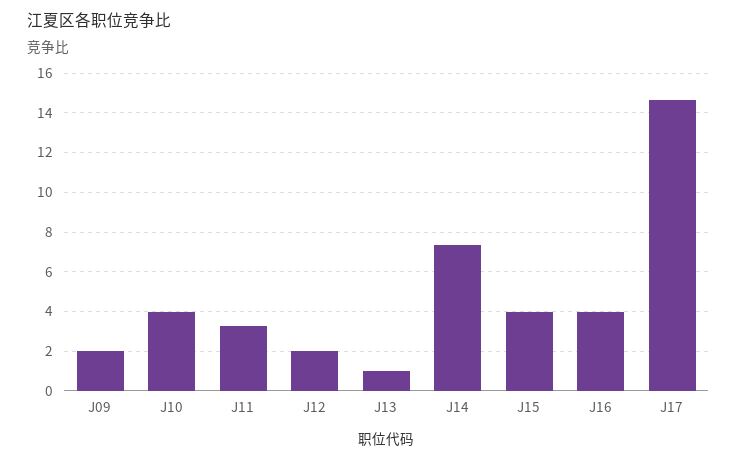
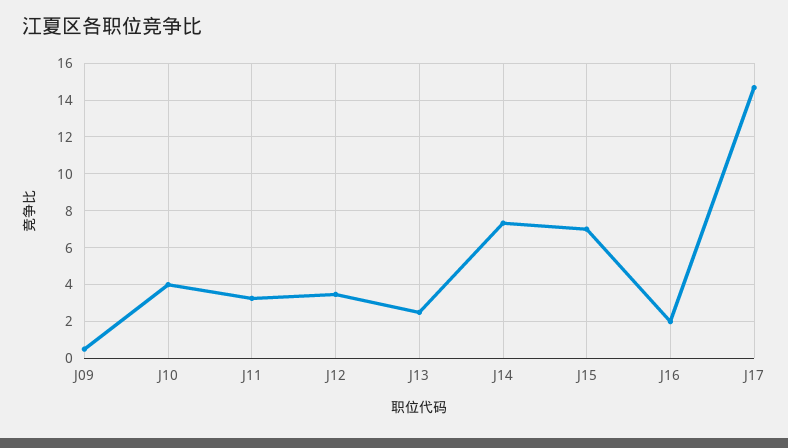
J09: 2 -> 0.5
J12: 2 -> 3.5
J13: 1 -> 2.5
J15: 4 -> 7
J16: 4 -> 2

